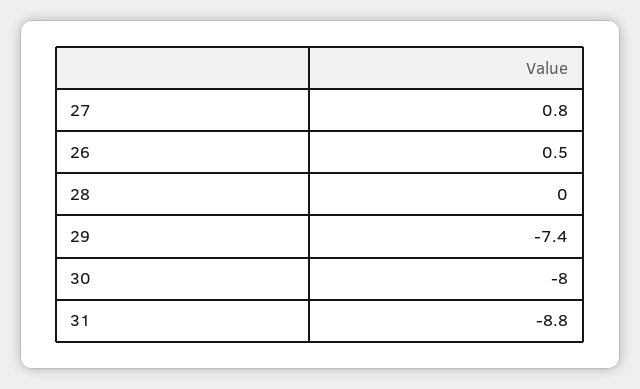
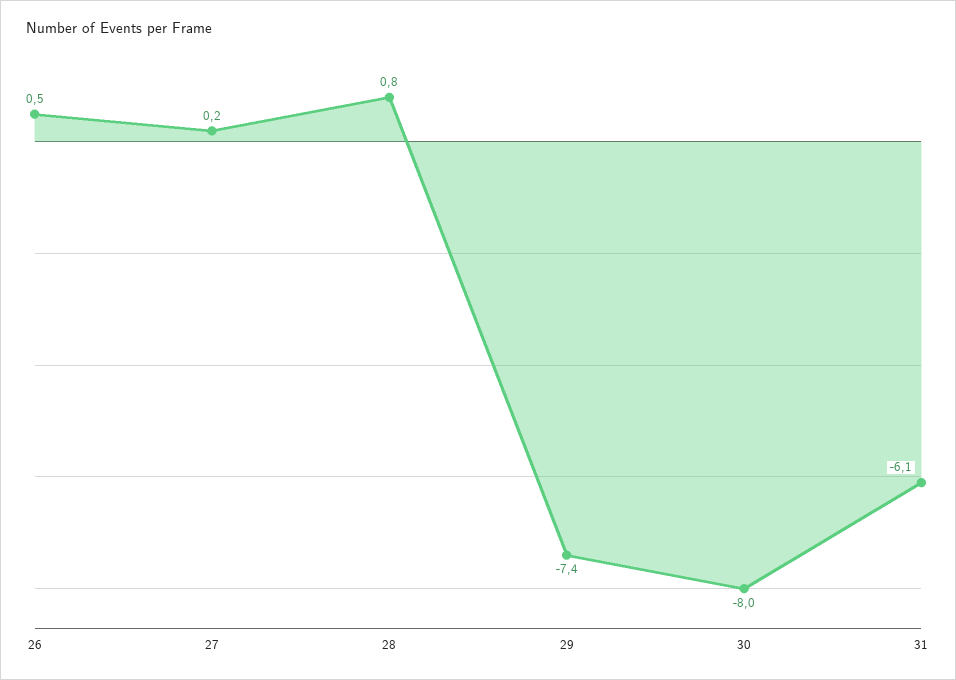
27: 0.8 -> 0.2
28: 0 -> 0.8
31: -8.8 -> -6.1

